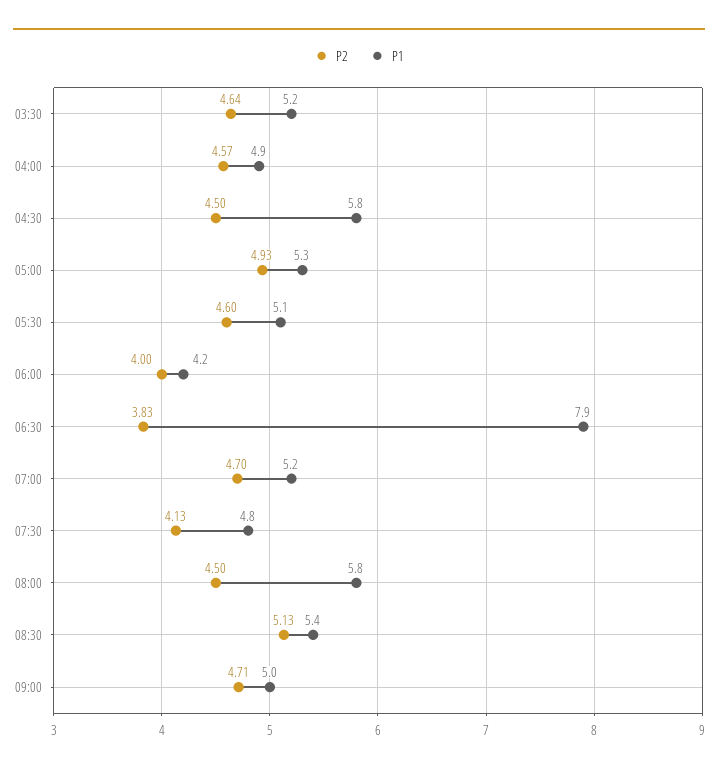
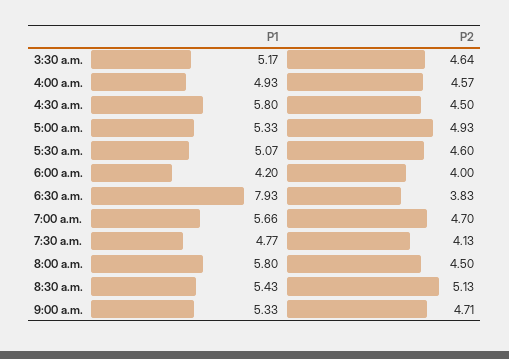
P1, 07:00: 5.2 -> 5.66
P1, 09:00: 5 -> 5.33

